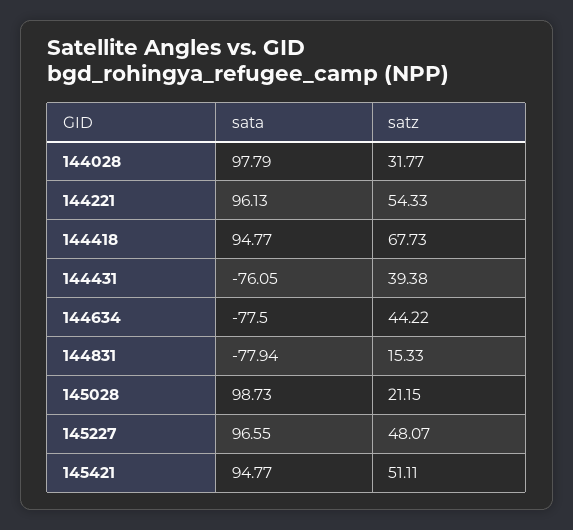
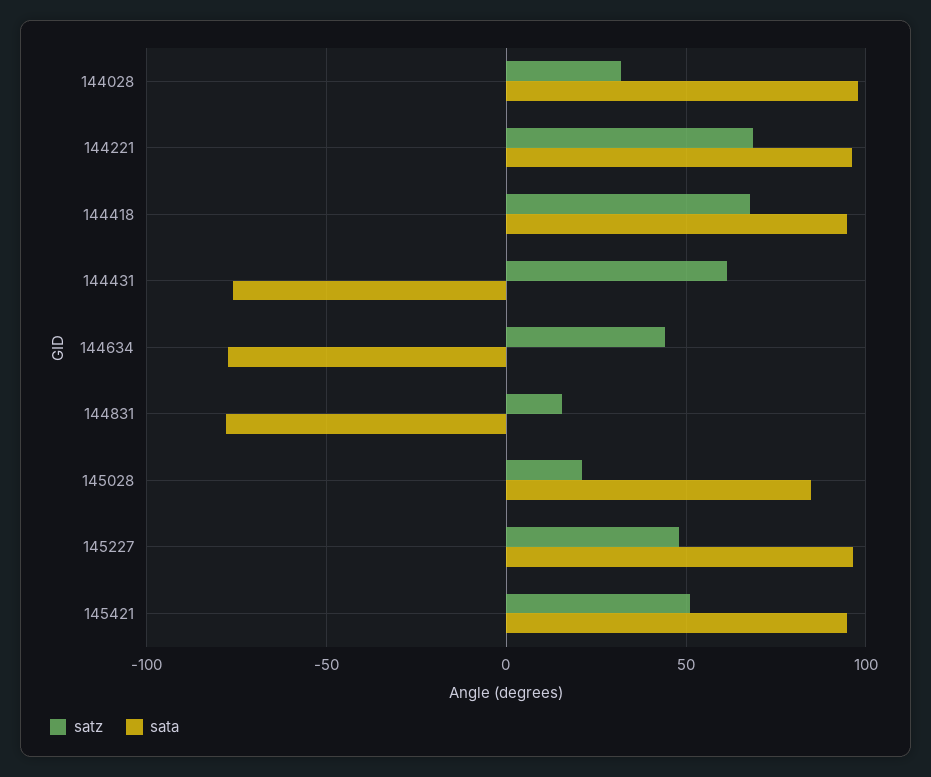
satz, 144221: 54.33 -> 70
satz, 144431: 39.38 -> 60
sata, 145028: 98.73 -> 85

